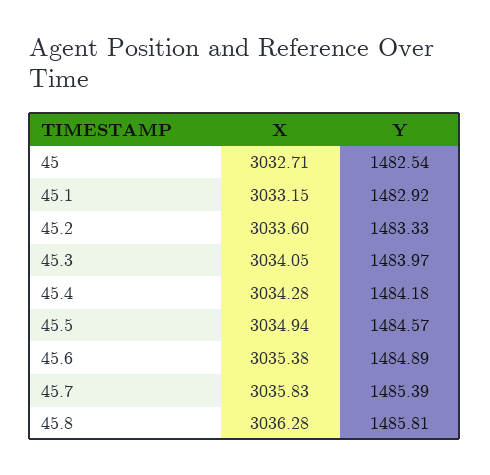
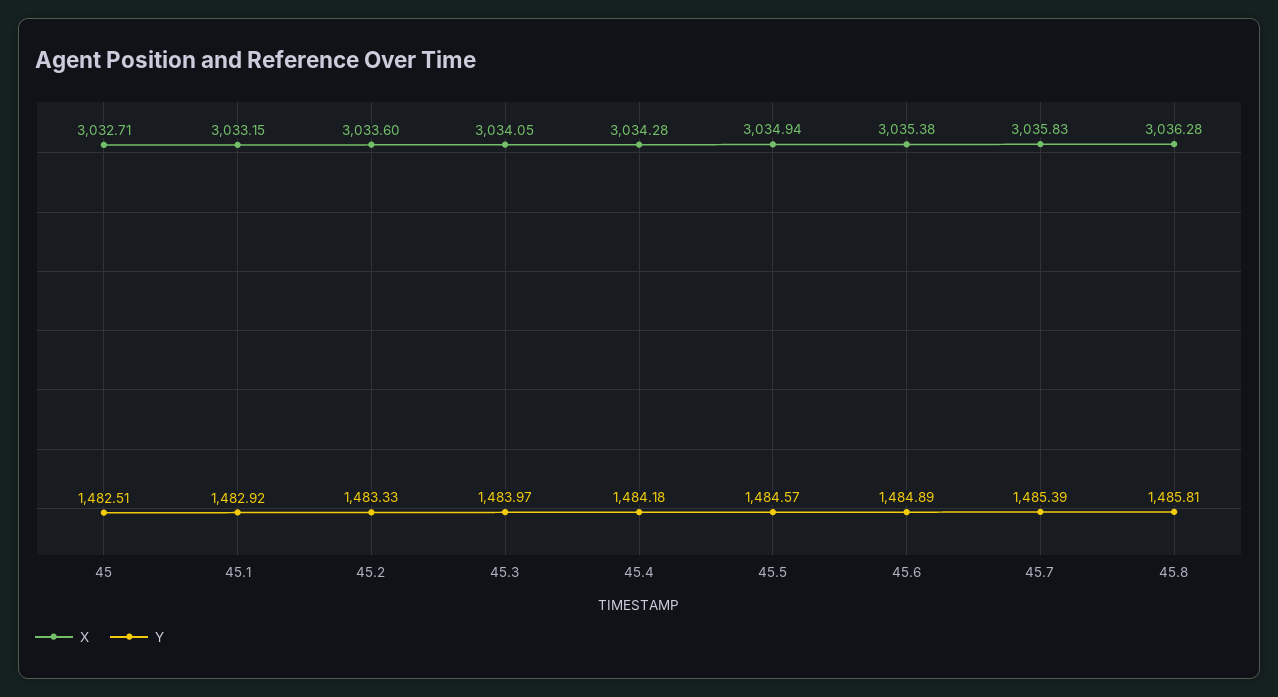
Y, 45: 1482.54 -> 1482.51

